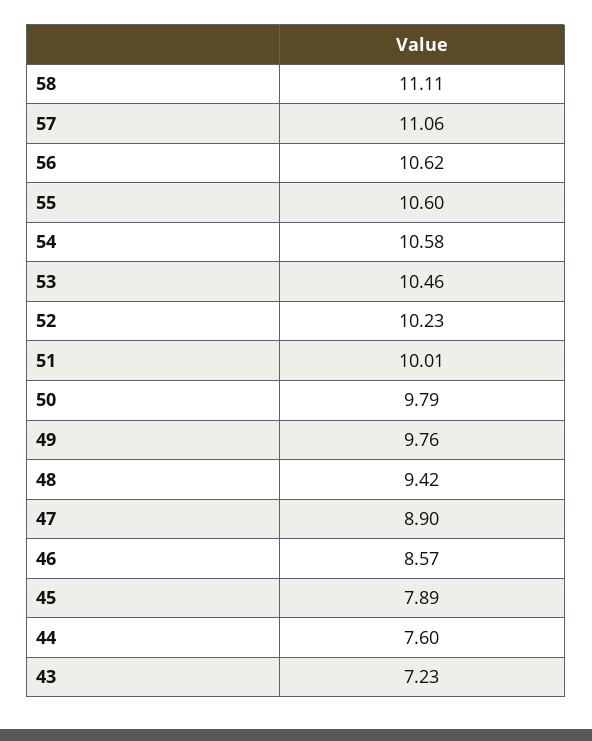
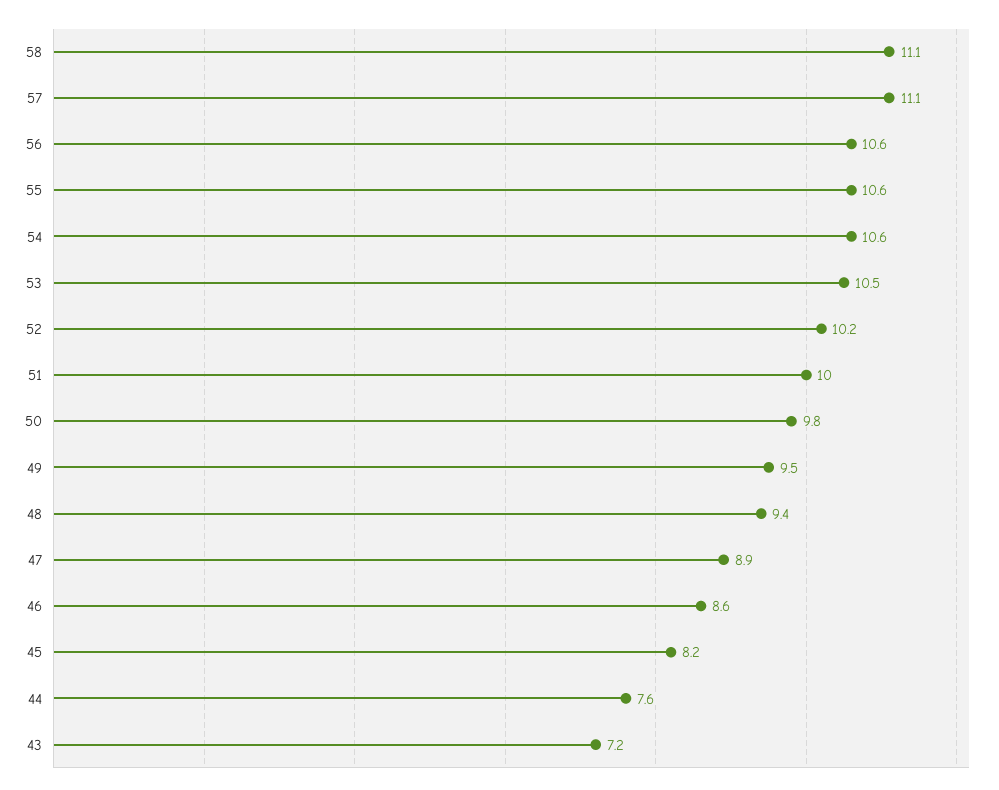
49: 9.76 -> 9.5
45: 7.89 -> 8.2

